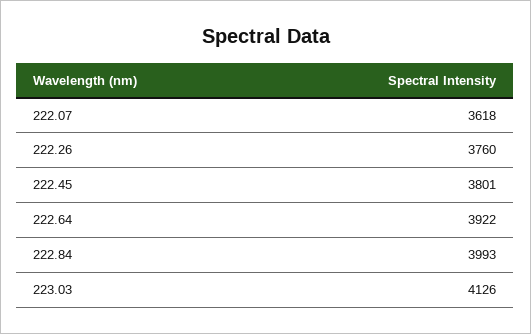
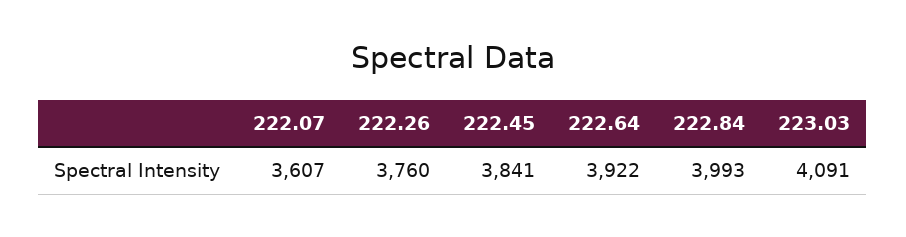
222.07: 3618 -> 3607
222.45: 3801 -> 3841
223.03: 4126 -> 4091

